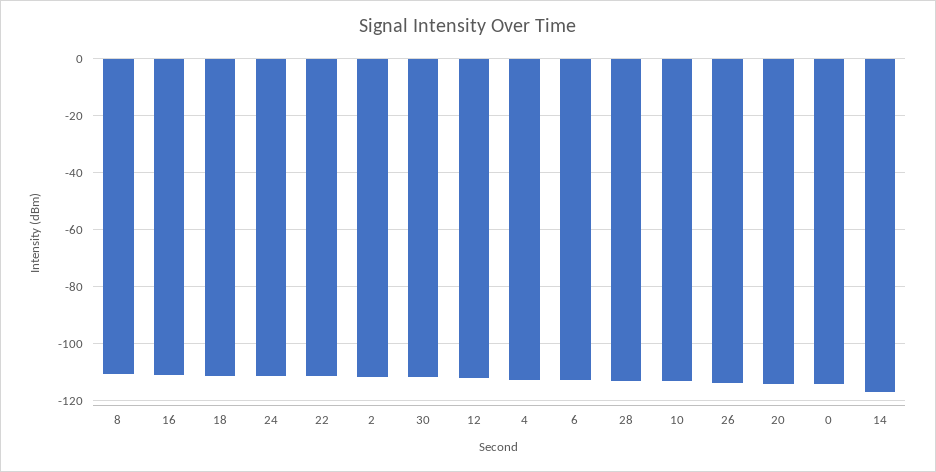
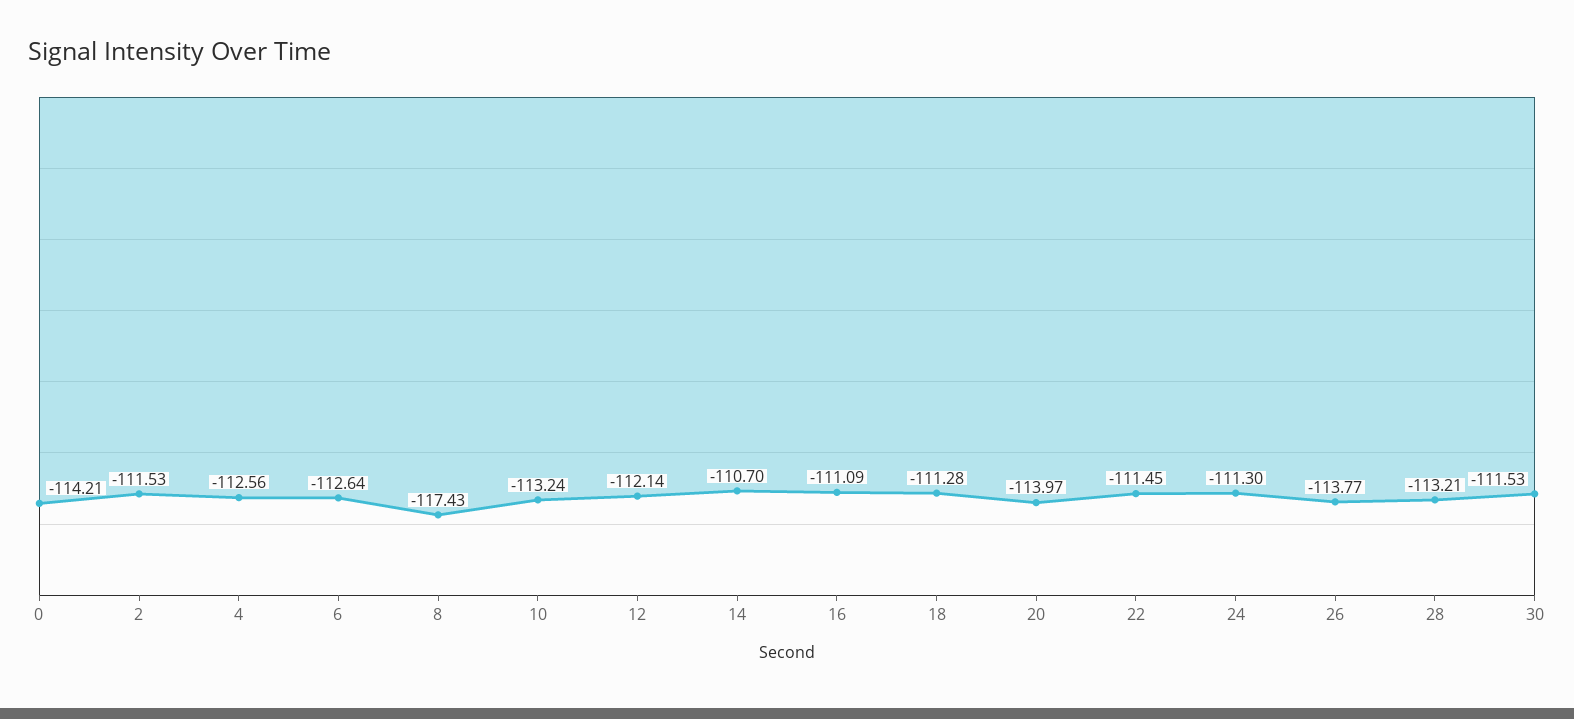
8: -110 -> -117.43
14: -117.5 -> -110.7

